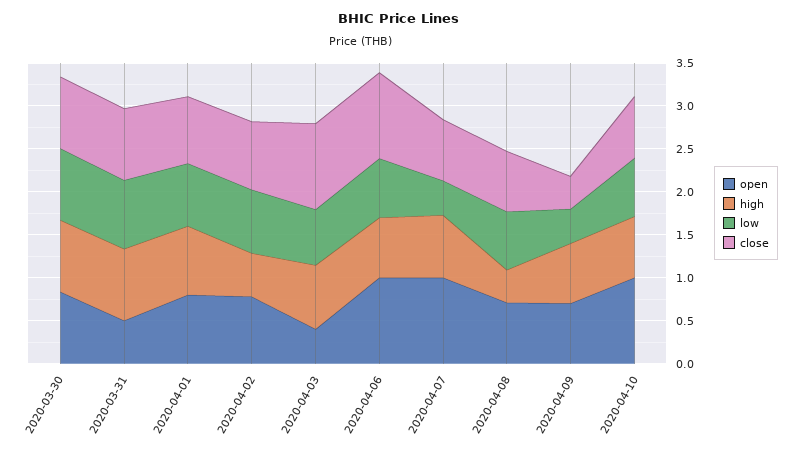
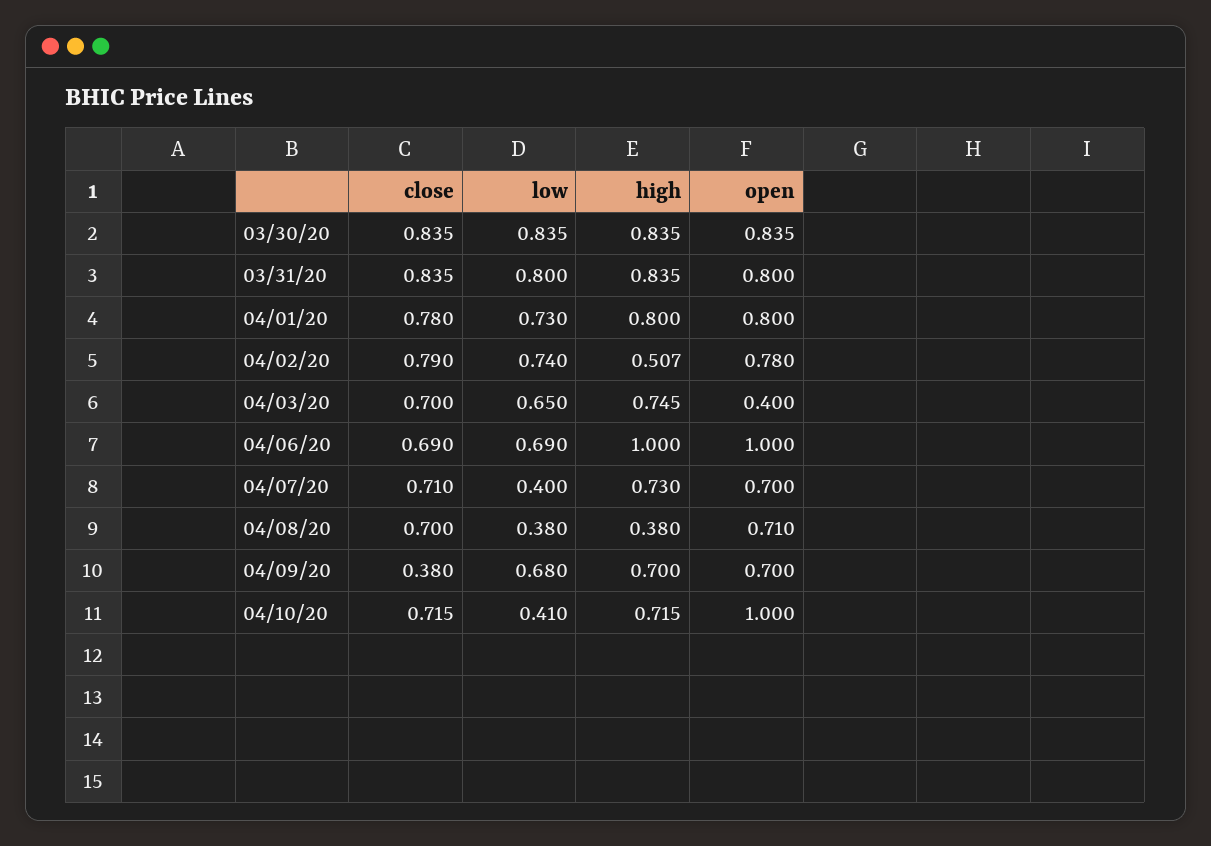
open, 2020-03-31: 0.5 -> 0.8
close, 2020-04-03: 1 -> 0.7
high, 2020-04-06: 0.7 -> 1
close, 2020-04-06: 1 -> 0.69
open, 2020-04-07: 1 -> 0.7
low, 2020-04-08: 0.7 -> 0.38
low, 2020-04-09: 0.4 -> 0.68
low, 2020-04-10: 0.7 -> 0.41

